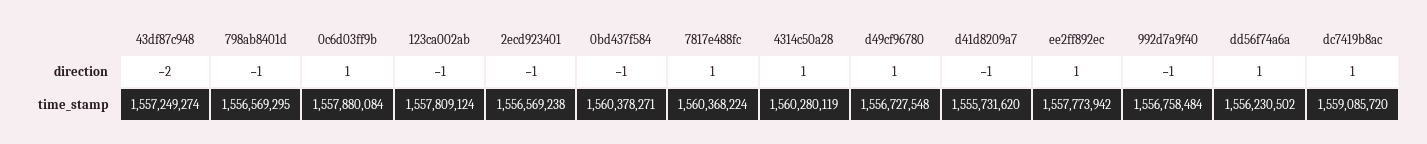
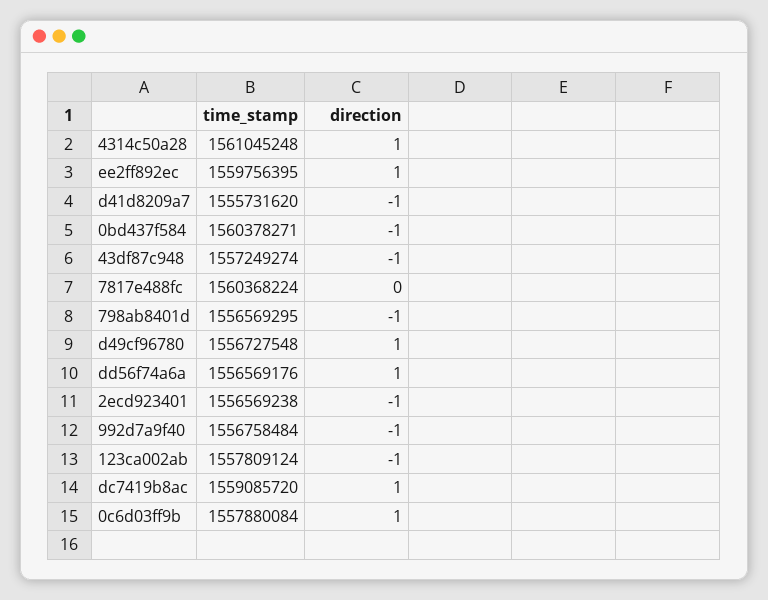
43df87c948, direction: -2 -> -1
7817e488fc, direction: 1 -> 0
4314c50a28, time_stamp: 1560280119 -> 1561045248
ee2ff892ec, time_stamp: 1557773942 -> 1559756395
dd56f74a6a, time_stamp: 1556230502 -> 1556569176

